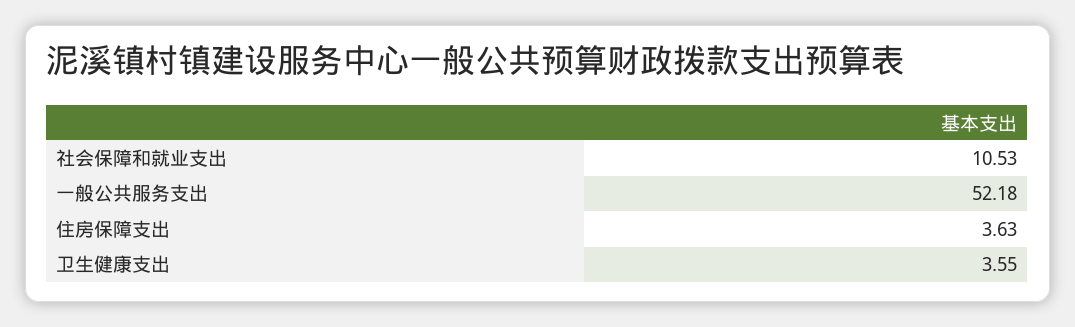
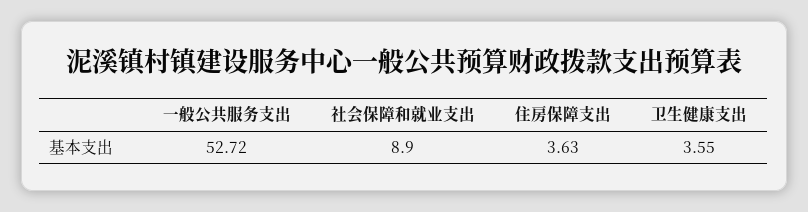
社会保障和就业支出: 10.53 -> 8.9
一般公共服务支出: 52.18 -> 52.72

